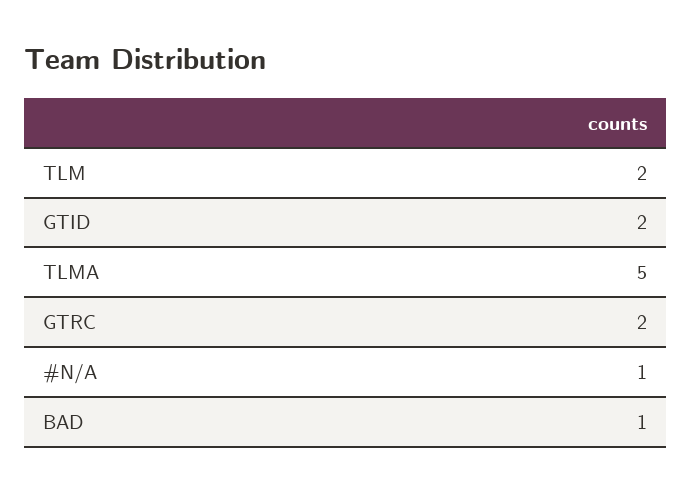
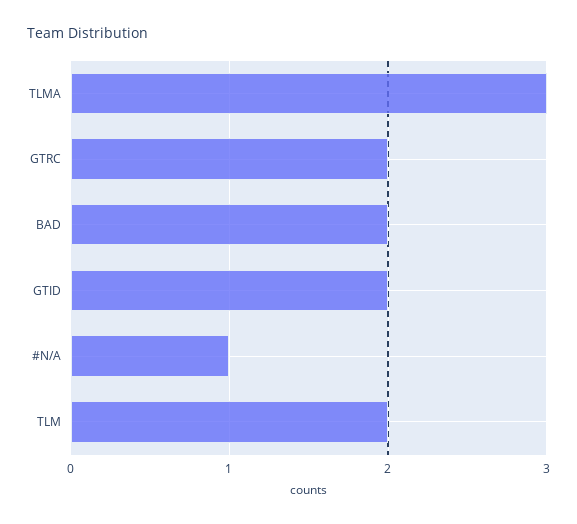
TLMA: 5 -> 3
BAD: 1 -> 2

